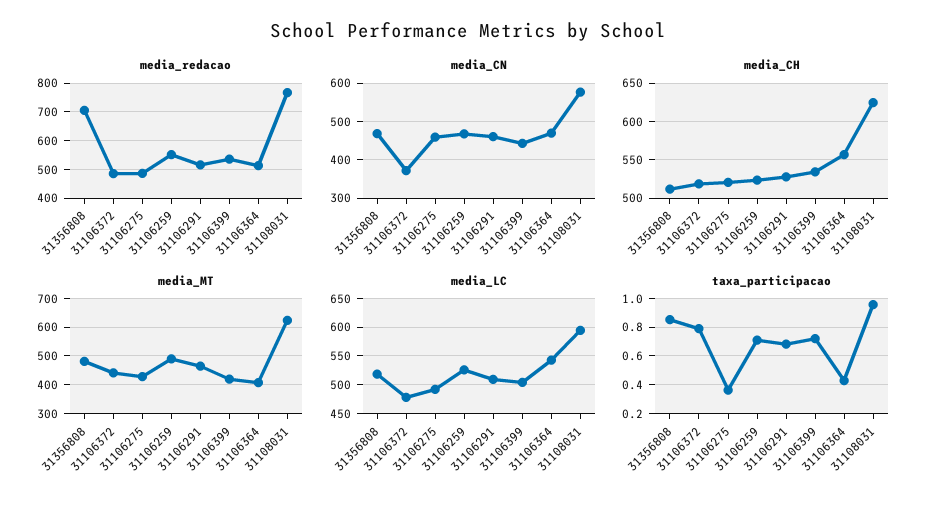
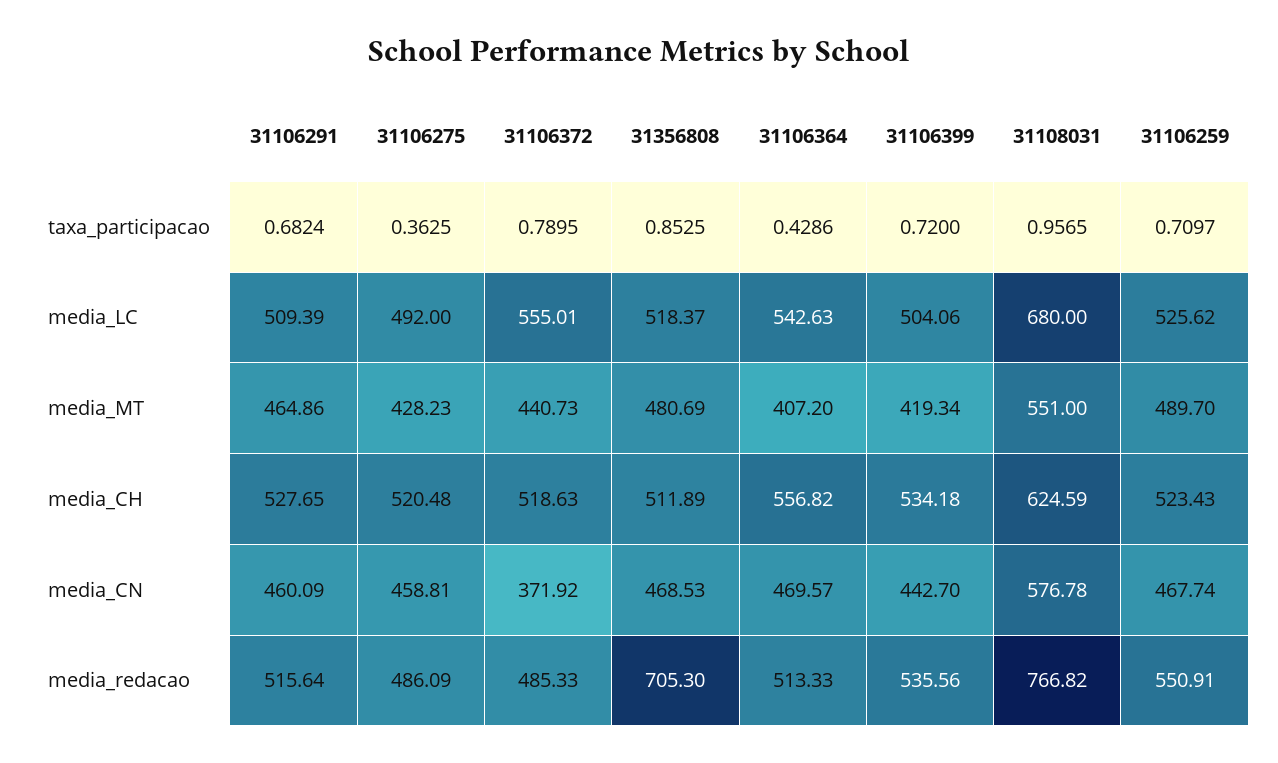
media_MT, 31108031: 625 -> 551
media_LC, 31106372: 475 -> 555.01
media_LC, 31108031: 600 -> 680

